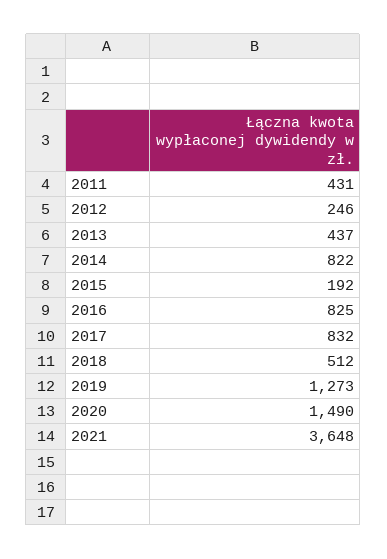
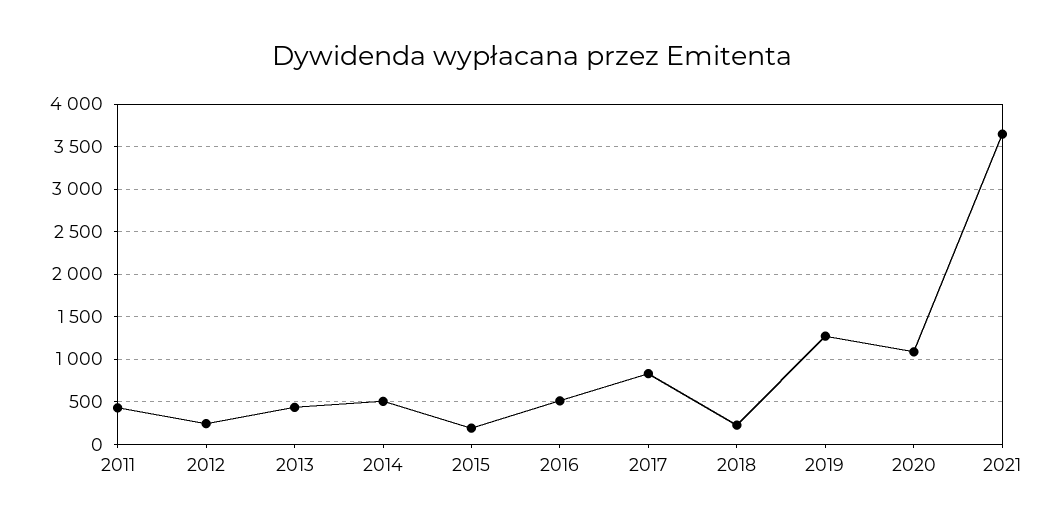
2014: 822 -> 500
2016: 825 -> 500
2018: 512 -> 200
2020: 1490 -> 1100

